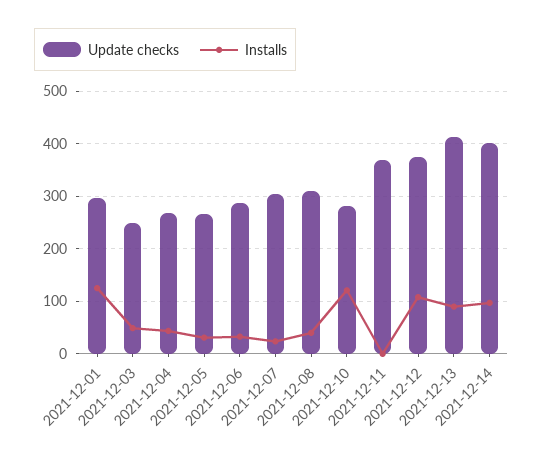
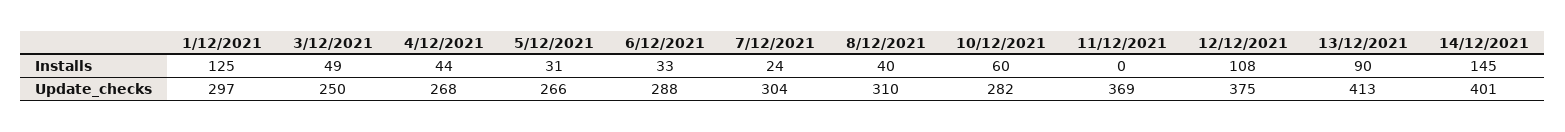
Installs, 2021-12-10: 120 -> 60
Installs, 2021-12-14: 100 -> 145

